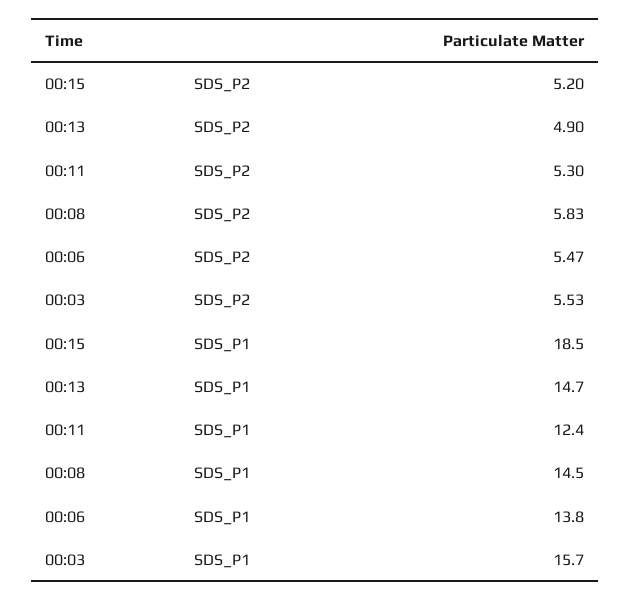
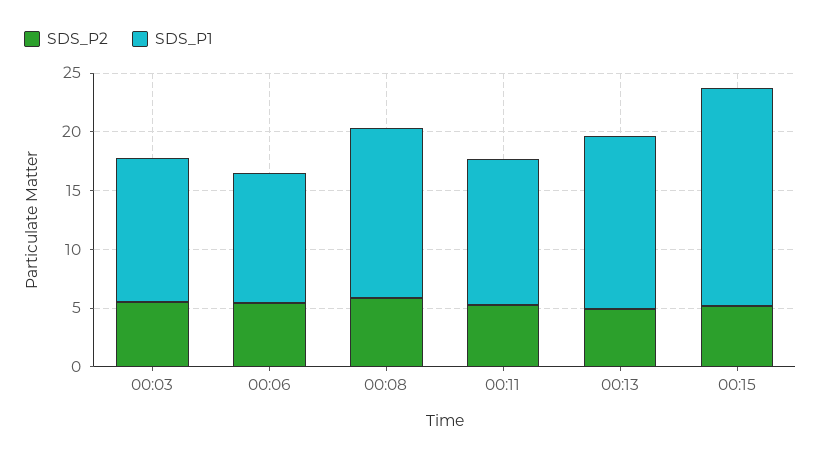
SDS_P1, 00:06: 13.8 -> 11
SDS_P1, 00:03: 15.7 -> 12

